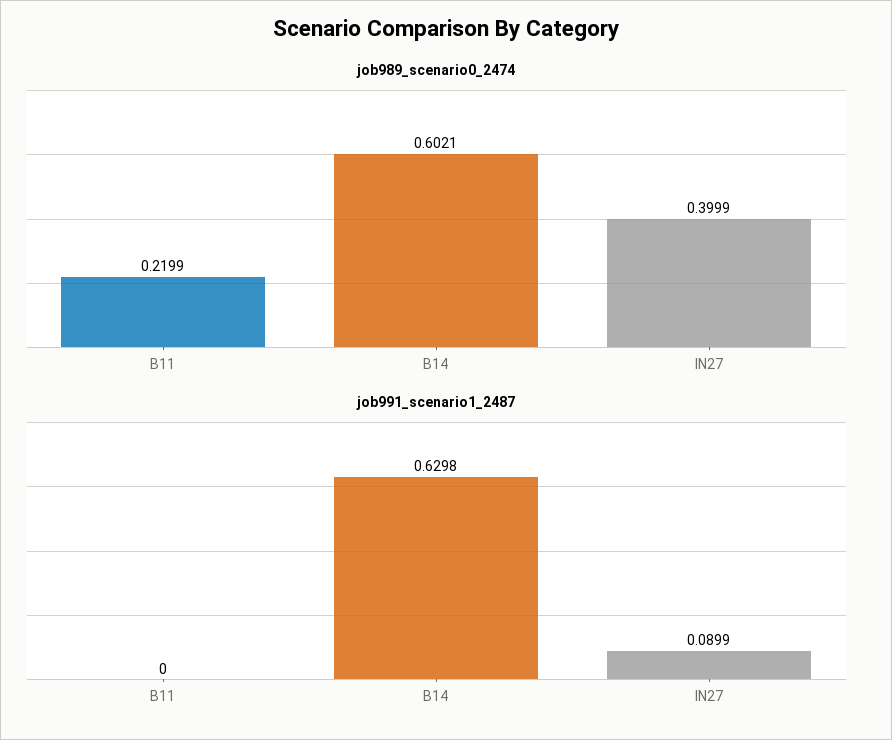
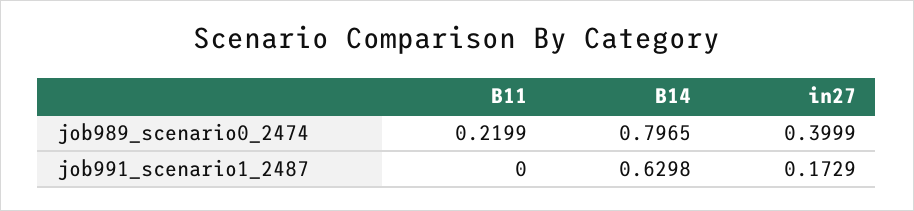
job989_scenario0_2474, B14: 0.6021 -> 0.7965
job991_scenario1_2487, IN27: 0.0899 -> 0.1729

